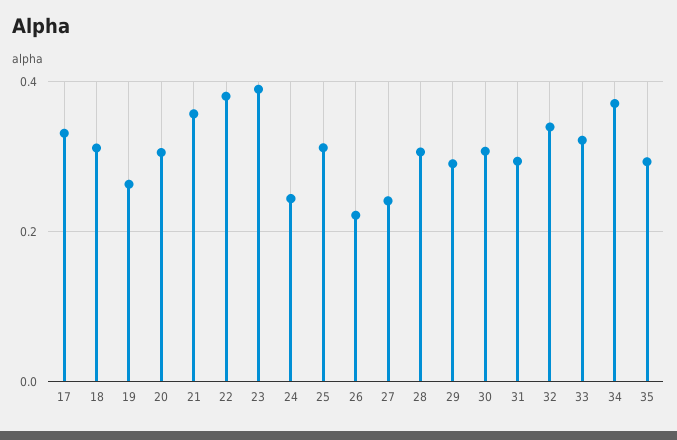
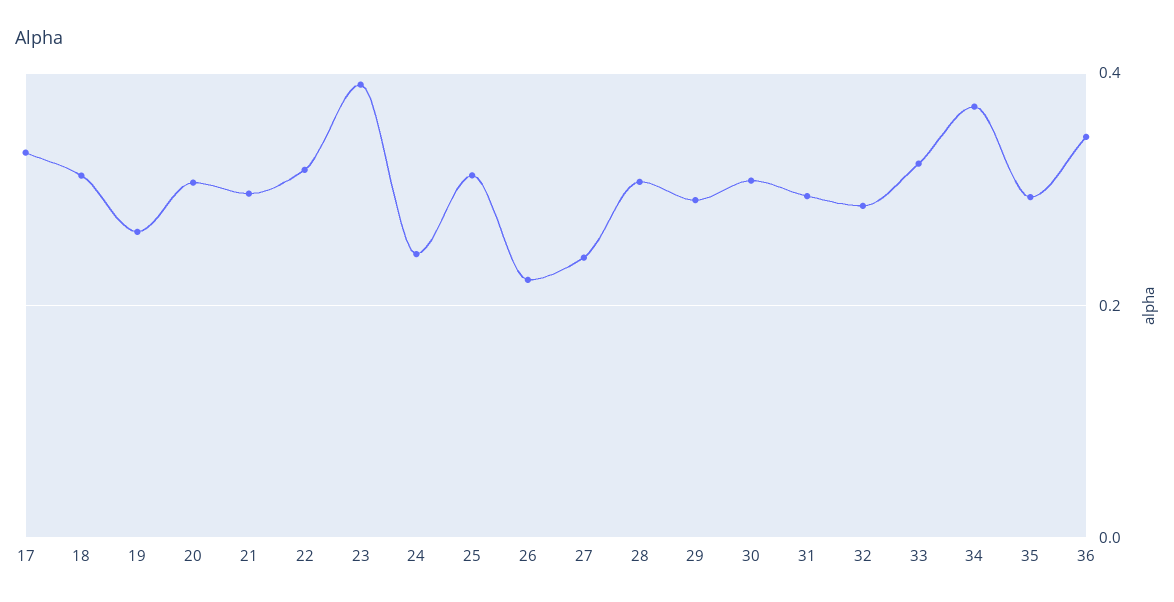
21: 0.36 -> 0.3
22: 0.38 -> 0.32
32: 0.34 -> 0.28
36: none -> 0.34

